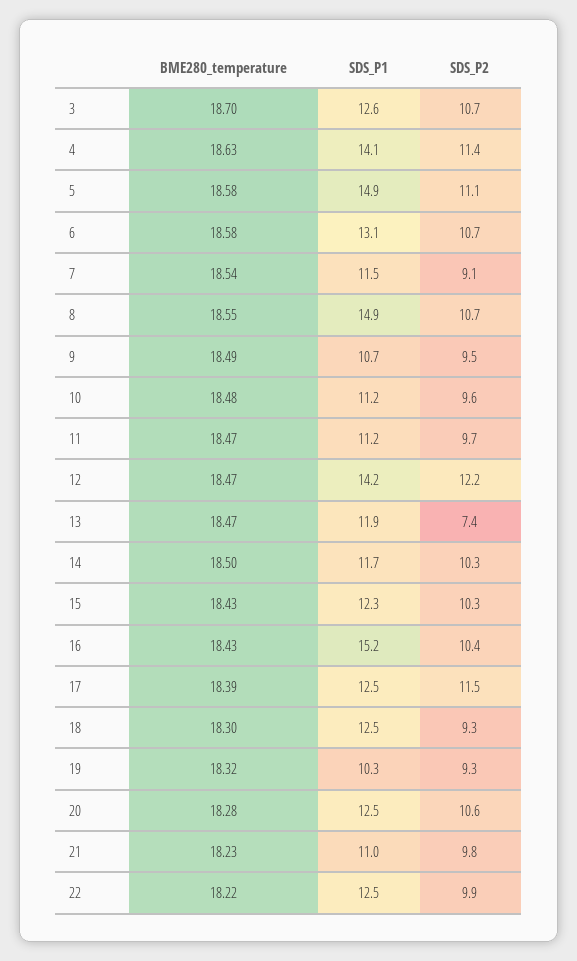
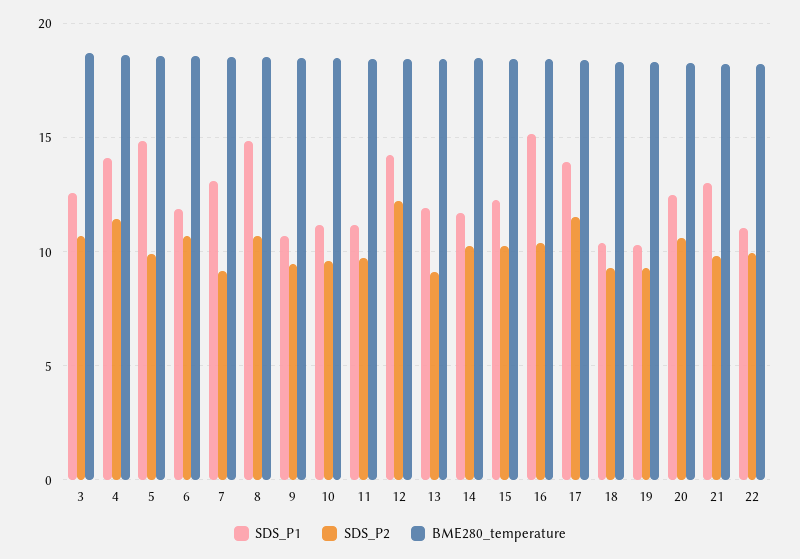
SDS_P2, 5: 11.1 -> 10
SDS_P1, 6: 13.1 -> 12
SDS_P1, 7: 11.5 -> 13
SDS_P2, 13: 7.4 -> 9
SDS_P1, 17: 12.5 -> 14
SDS_P1, 18: 12.5 -> 10.5
SDS_P1, 21: 11 -> 13
SDS_P1, 22: 12.5 -> 11

